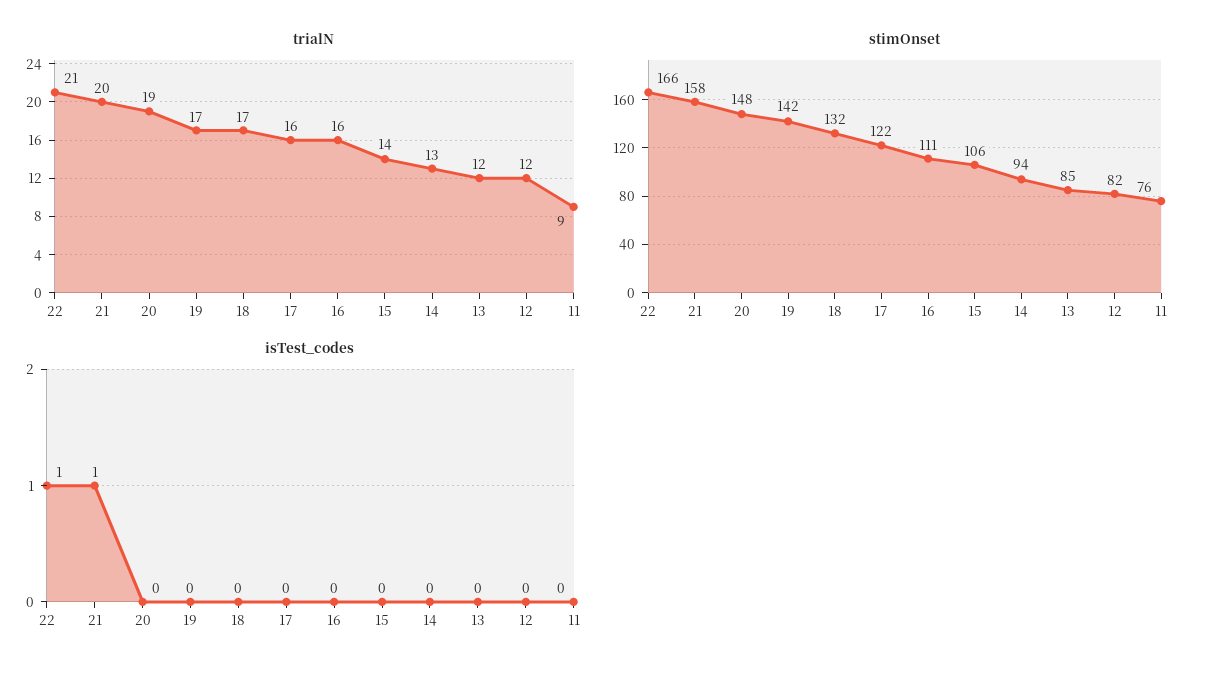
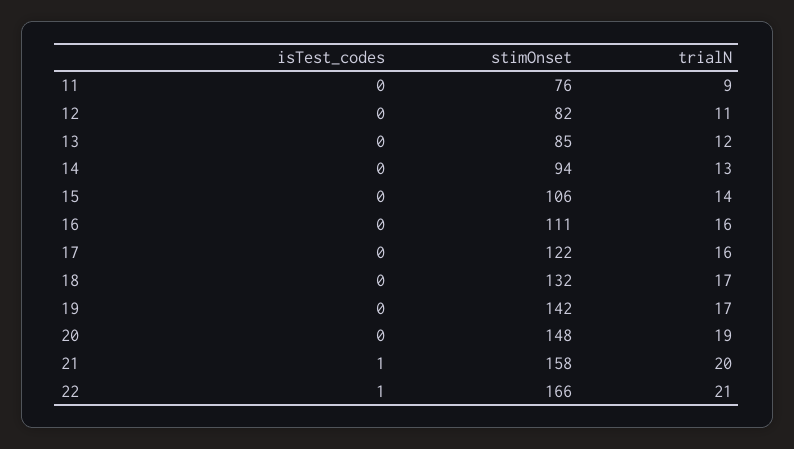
trialN, 12: 12 -> 11

